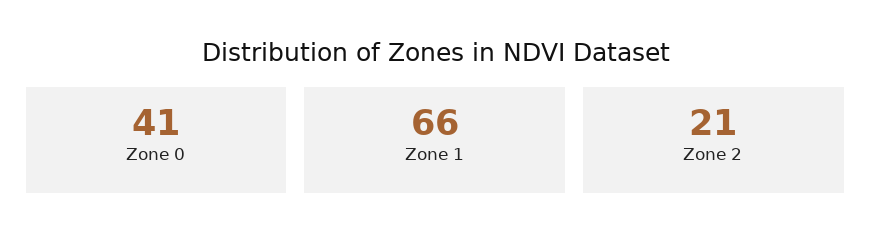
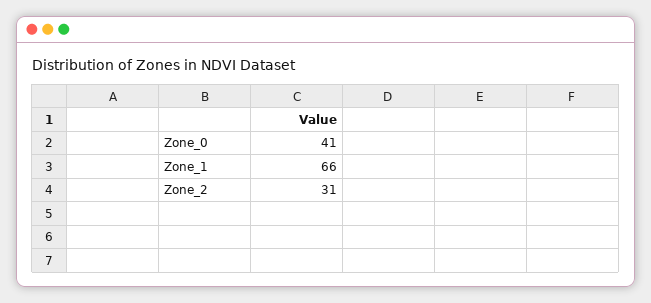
Zone 2: 21 -> 31

